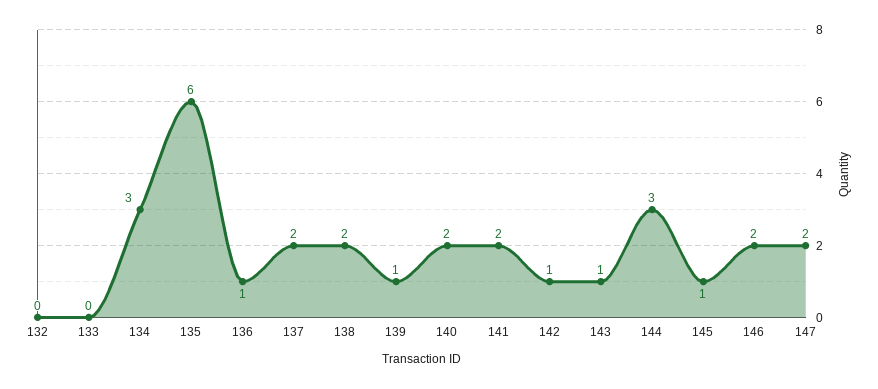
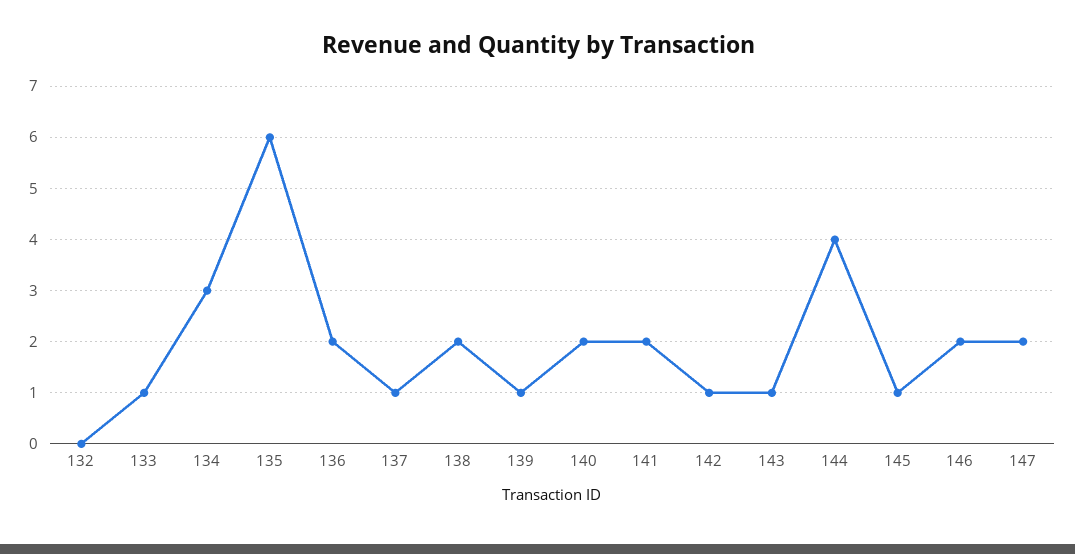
133: 0 -> 1
136: 1 -> 2
137: 2 -> 1
144: 3 -> 4

